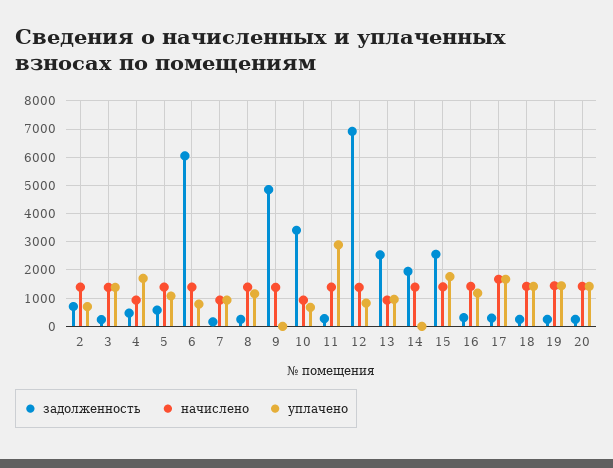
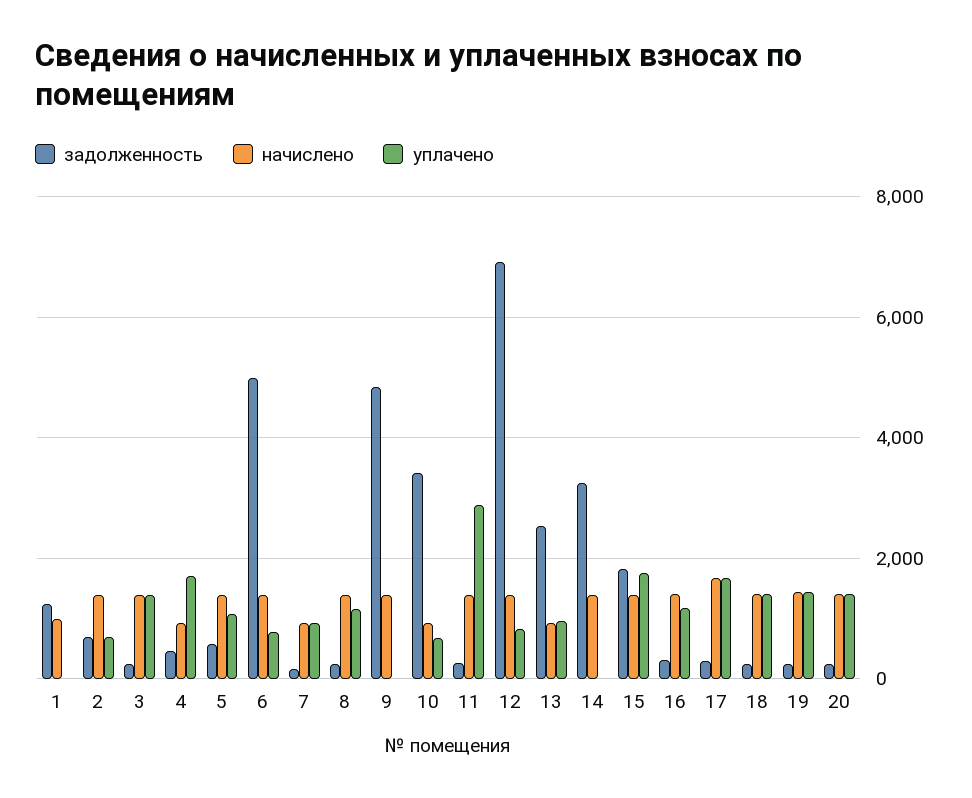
задолженность, 6: 6000 -> 5000
задолженность, 14: 2000 -> 3200
задолженность, 15: 2500 -> 1800
задолженность, 1: none -> 1200
начислено, 1: none -> 1000
уплачено, 1: none -> 0

